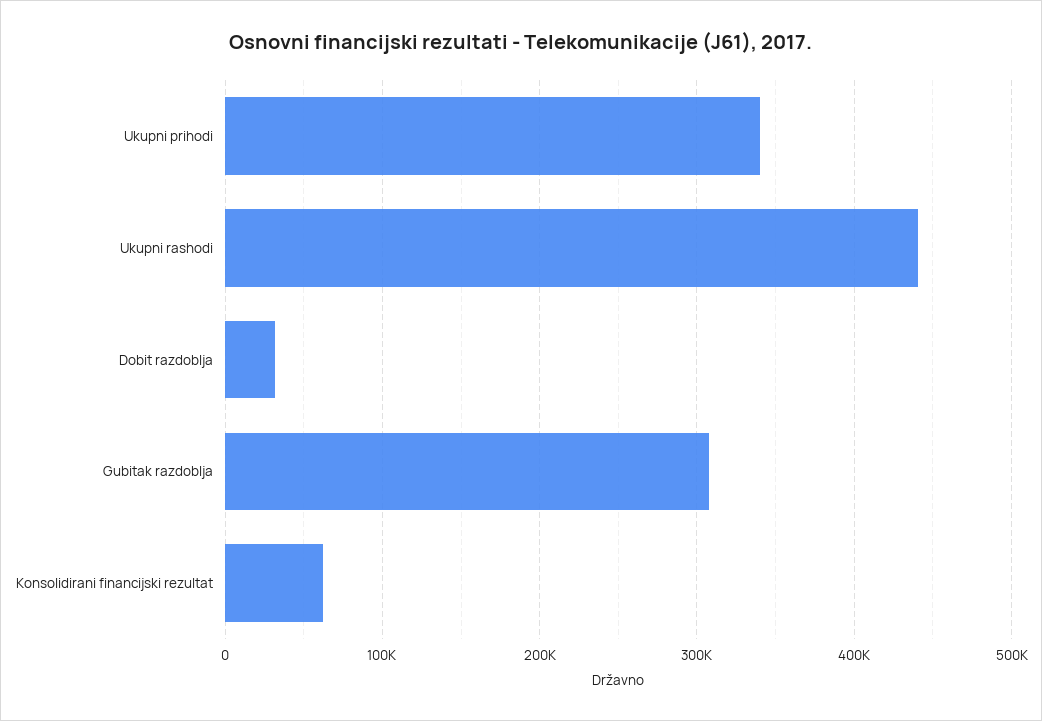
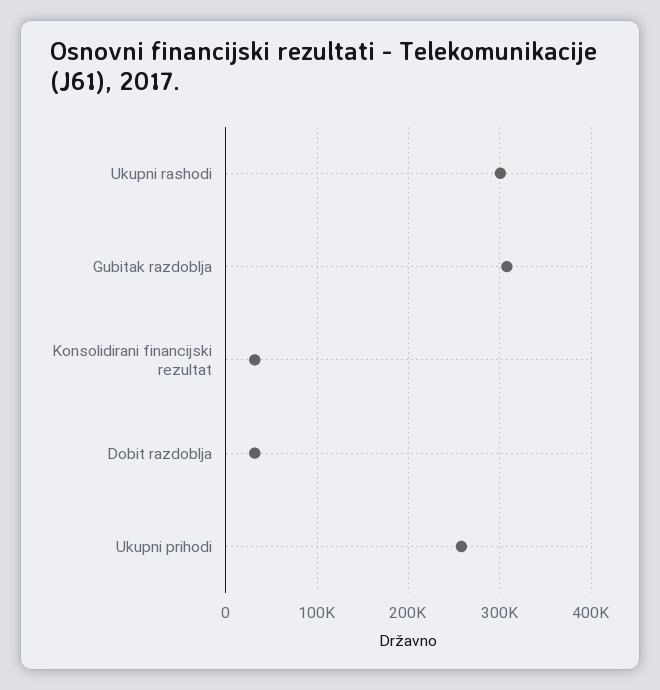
Ukupni prihodi: 340000 -> 260000
Ukupni rashodi: 440000 -> 300000
Konsolidirani financijski rezultat: 60000 -> 30000

